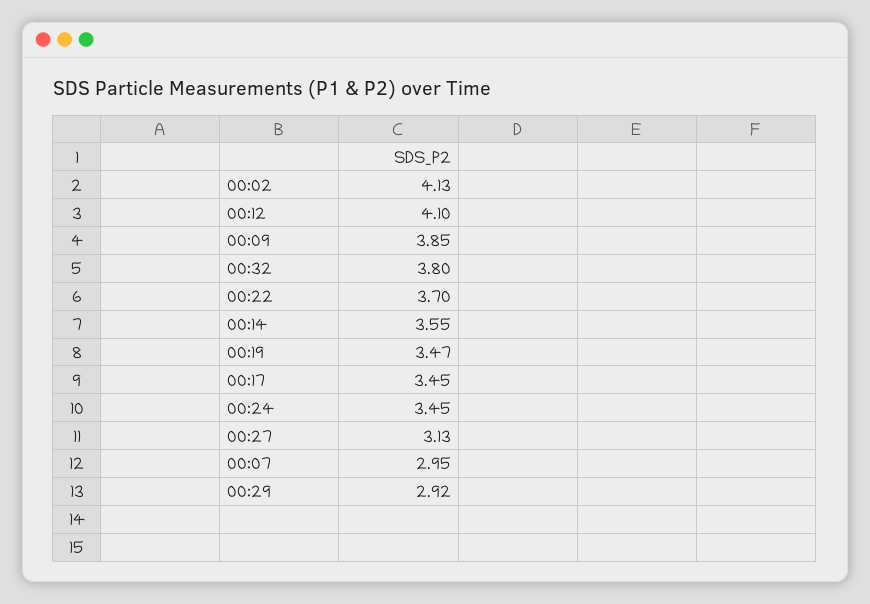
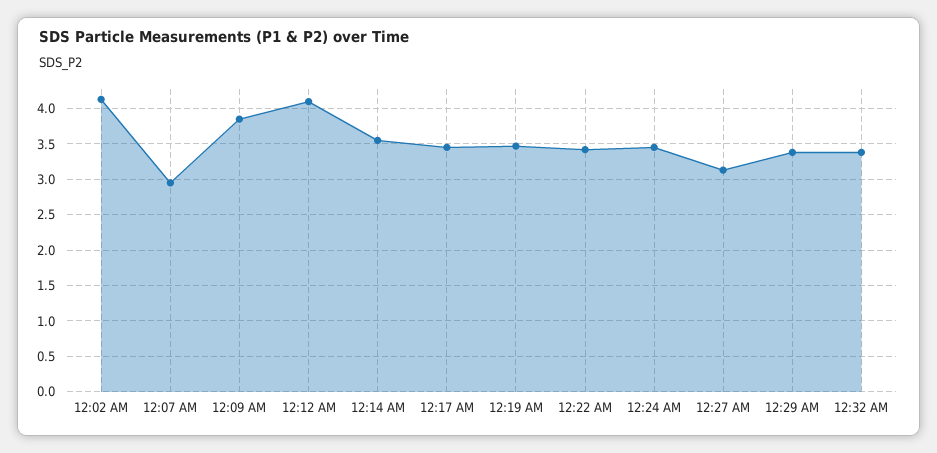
00:32: 3.8 -> 3.4
00:22: 3.7 -> 3.4
00:29: 2.92 -> 3.4

